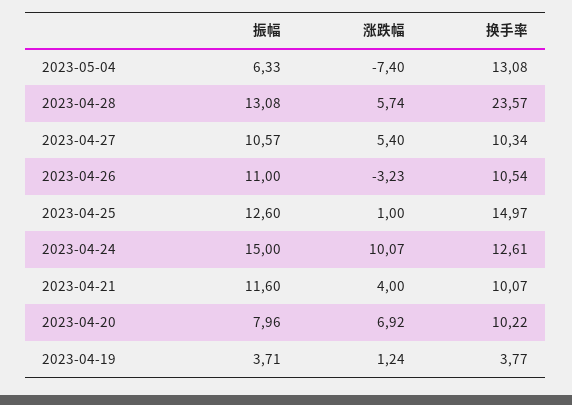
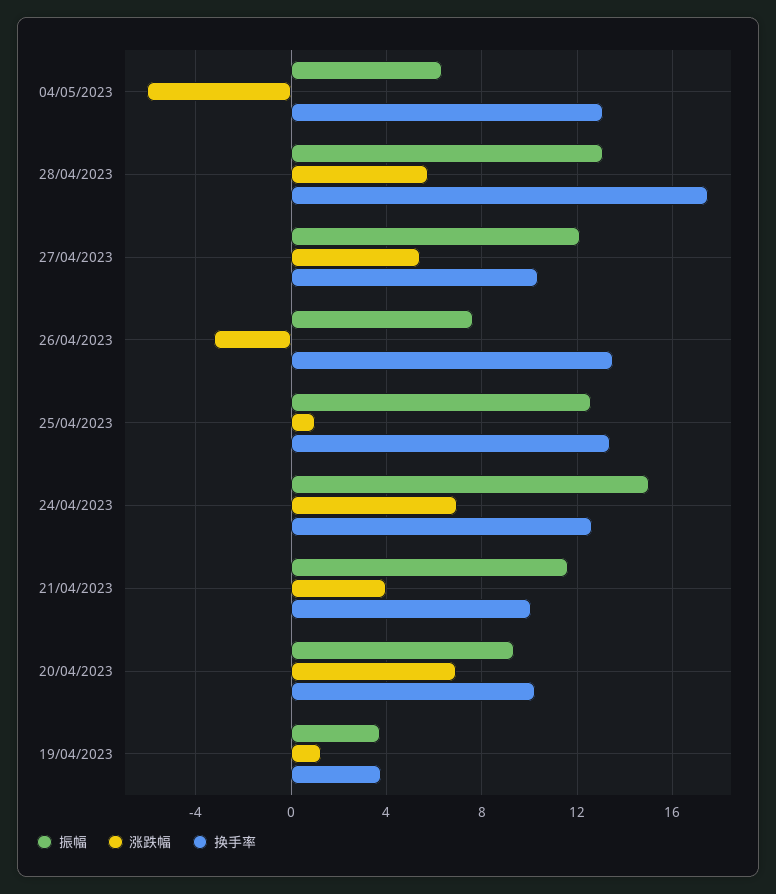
涨跌幅, 2023-05-04: -7.4 -> -6
换手率, 2023-04-28: 23.57 -> 17.5
振幅, 2023-04-27: 10.57 -> 12
振幅, 2023-04-26: 11 -> 7.5
换手率, 2023-04-26: 10.54 -> 13.5
换手率, 2023-04-25: 14.97 -> 13.5
涨跌幅, 2023-04-24: 10.07 -> 7
振幅, 2023-04-20: 7.96 -> 9.5

